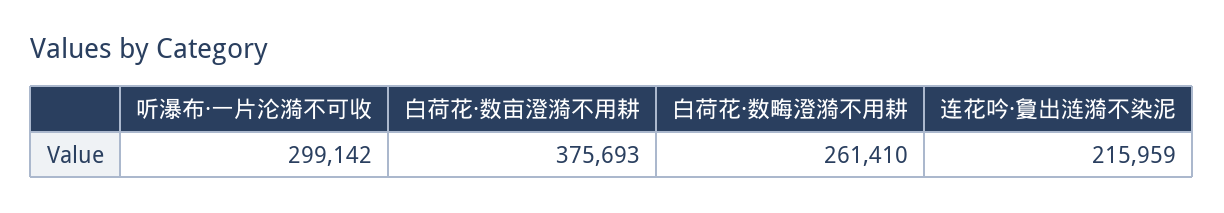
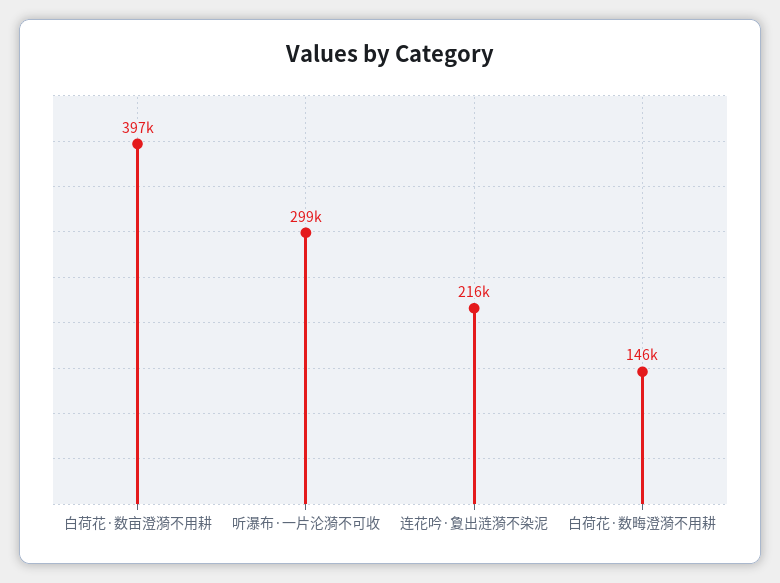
白荷花·数亩澄漪不用耕: 375693 -> 397000
白荷花·数畮澄漪不用耕: 261410 -> 146000

